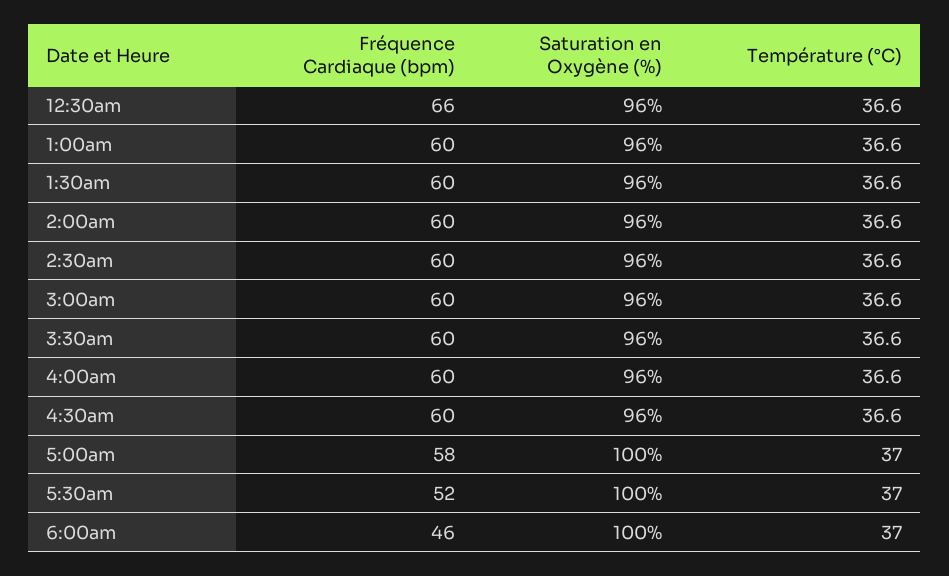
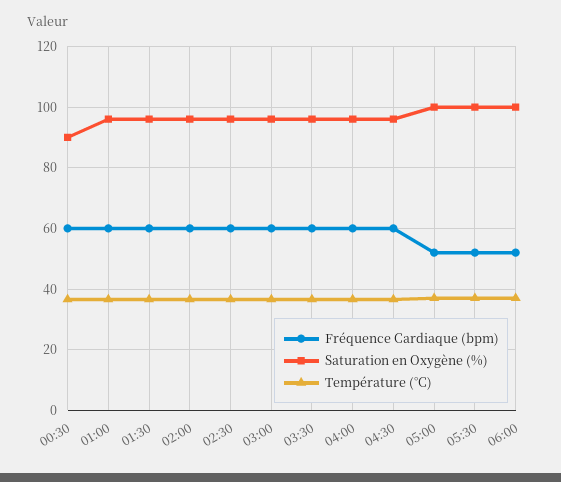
Fréquence Cardiaque (bpm), 12:30am: 66 -> 60
Saturation en Oxygène (%), 12:30am: 96 -> 90
Fréquence Cardiaque (bpm), 5:00am: 58 -> 52
Fréquence Cardiaque (bpm), 6:00am: 46 -> 52

